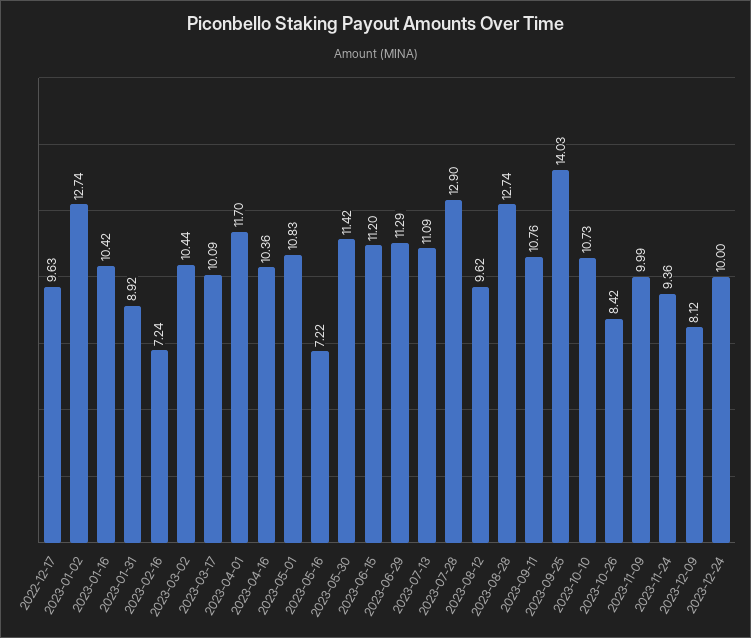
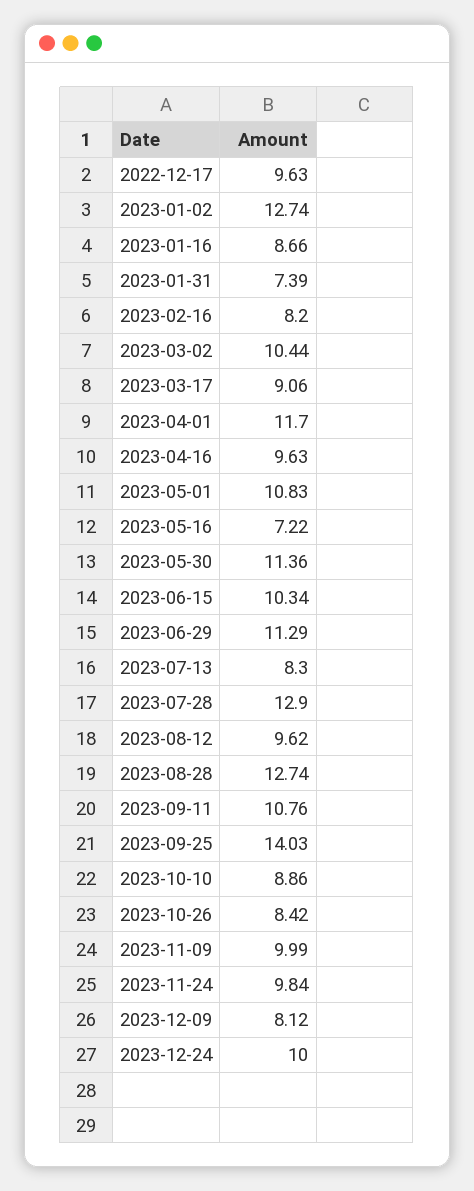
2023-01-16: 10.42 -> 8.66
2023-01-31: 8.92 -> 7.39
2023-02-16: 7.24 -> 8.2
2023-03-17: 10.09 -> 9.06
2023-04-16: 10.36 -> 9.63
2023-05-30: 11.42 -> 11.36
2023-06-15: 11.2 -> 10.34
2023-07-13: 11.09 -> 8.3
2023-10-10: 10.73 -> 8.86
2023-11-24: 9.36 -> 9.84

